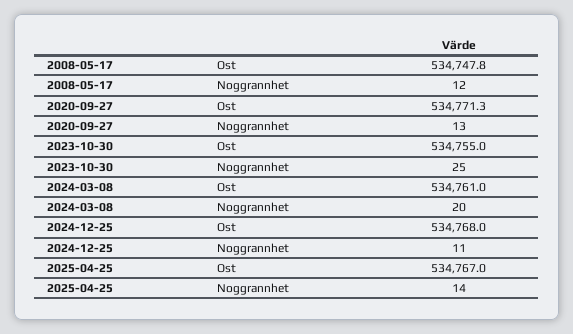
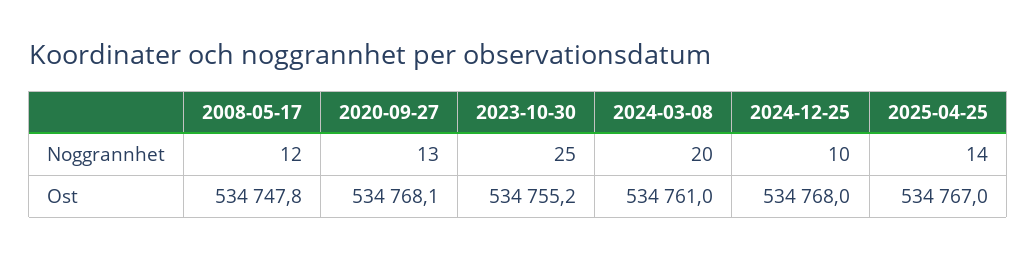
2020-09-27, Ost: 534771.3 -> 534768.1
2023-10-30, Ost: 534755 -> 534755.2
2024-12-25, Noggrannhet: 11 -> 10

